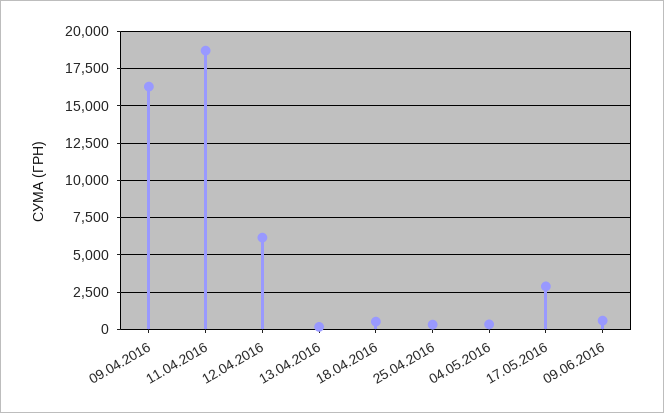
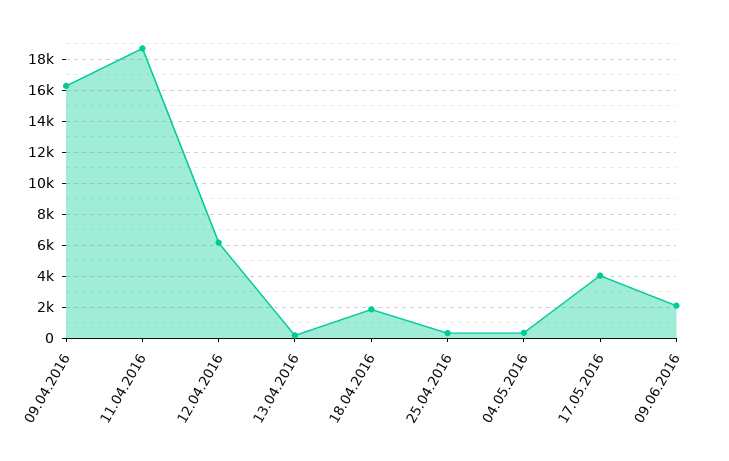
18.04.2016: 500 -> 2000
17.05.2016: 3000 -> 4000
09.06.2016: 500 -> 2000

